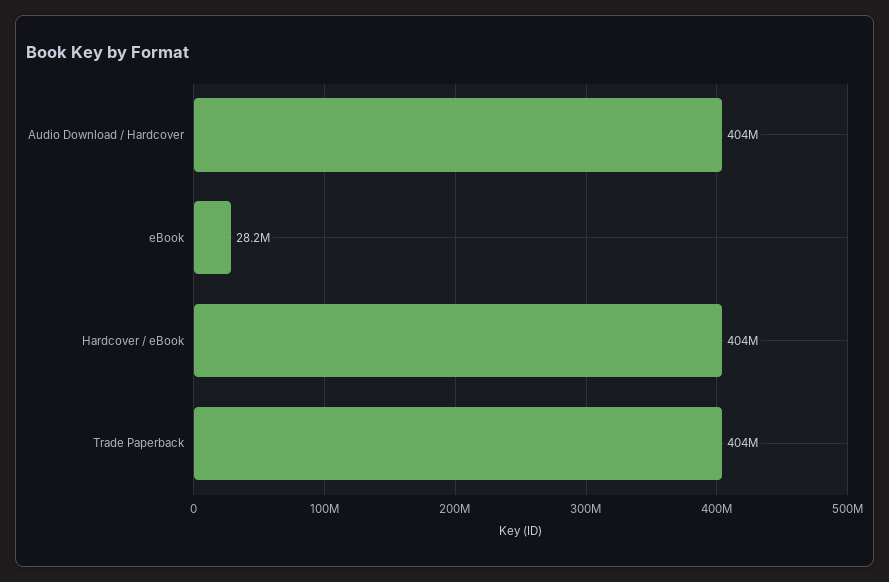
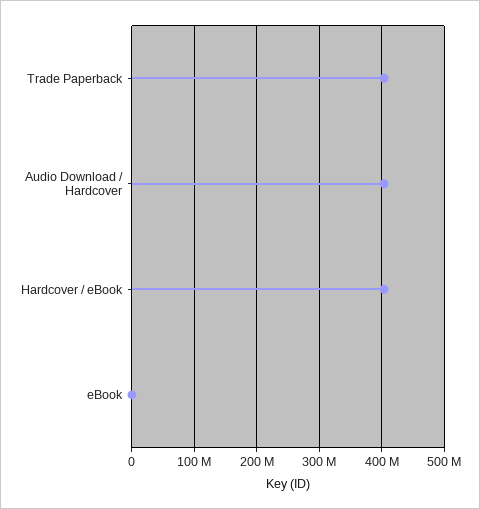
eBook: 28200000 -> 0

